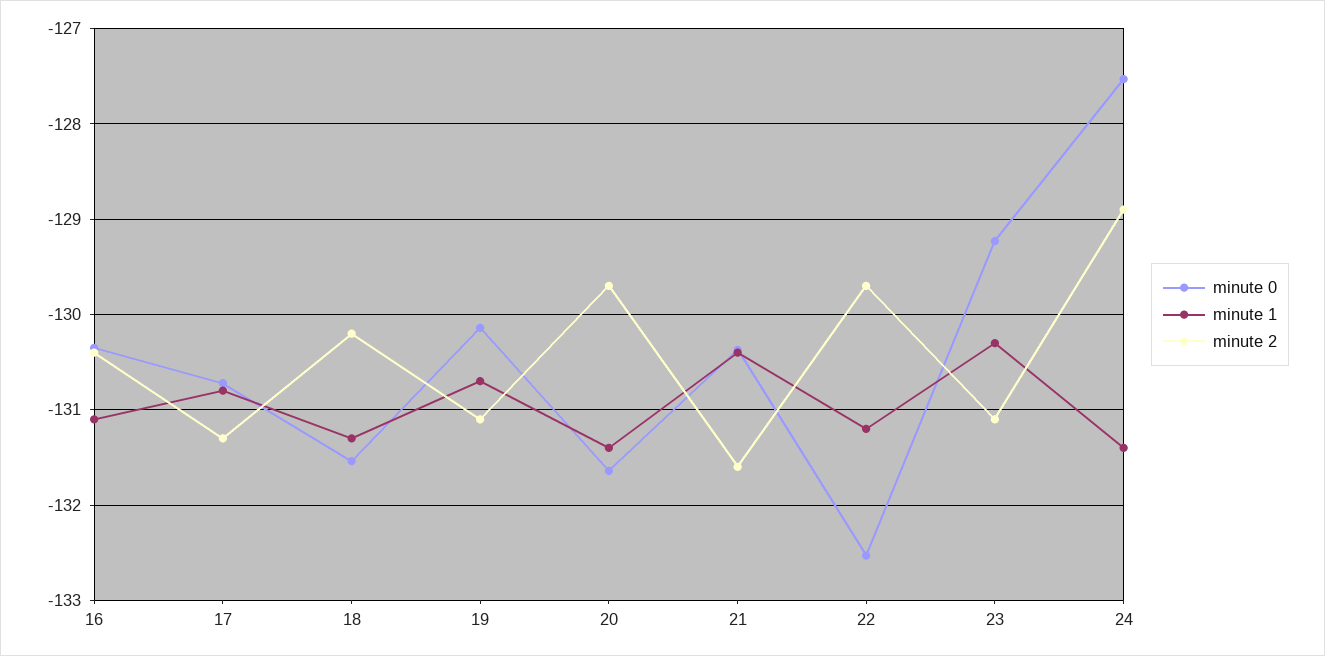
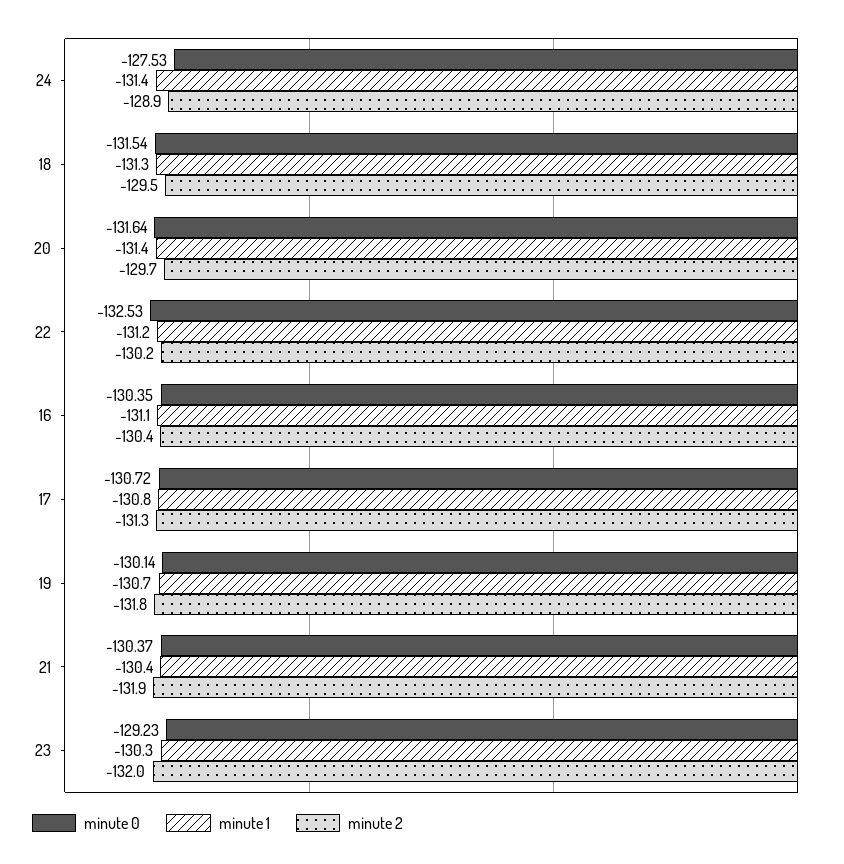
minute 2, 18: -130.2 -> -129.5
minute 2, 19: -131.1 -> -131.8
minute 2, 21: -131.6 -> -131.9
minute 2, 22: -129.7 -> -130.2
minute 2, 23: -131.1 -> -132

